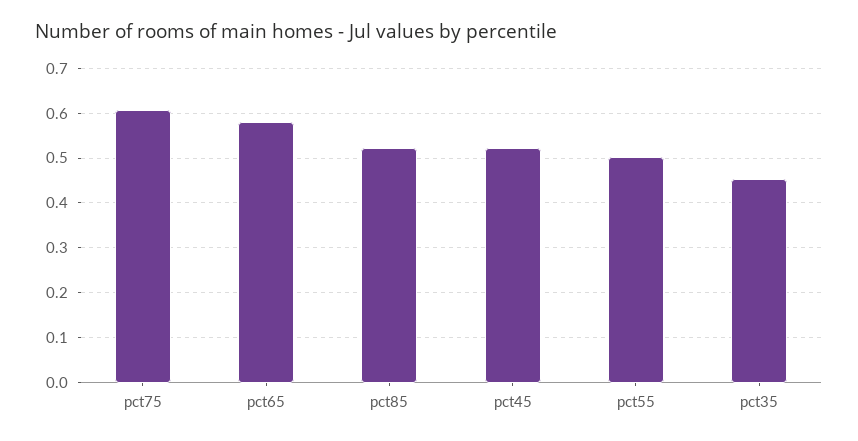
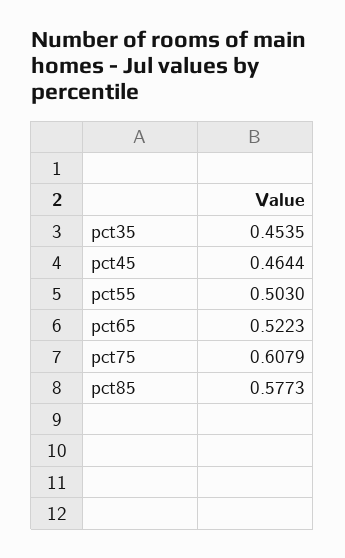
pct65: 0.58 -> 0.5223
pct85: 0.52 -> 0.5773
pct45: 0.52 -> 0.4644

